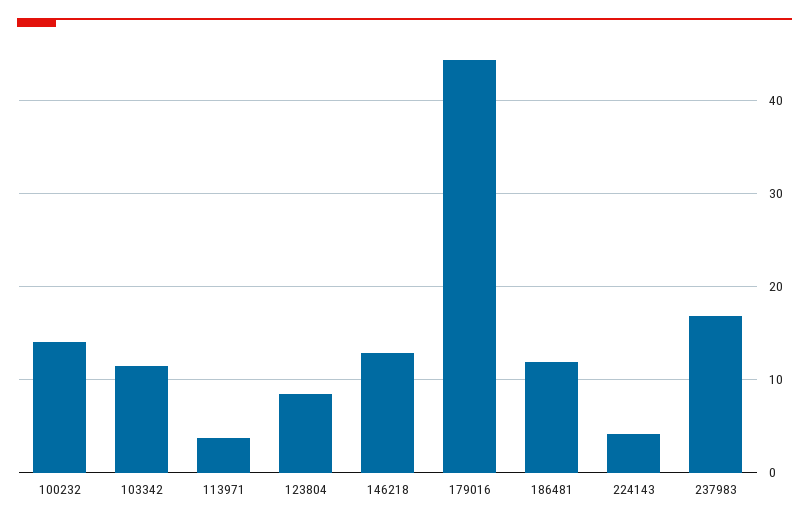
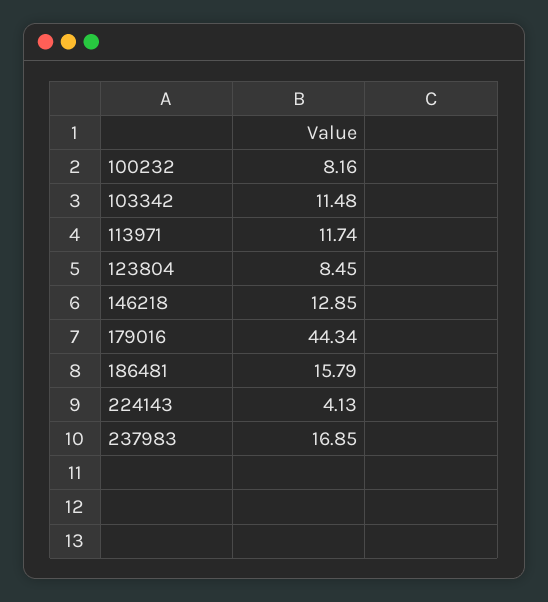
100232: 14 -> 8.16
113971: 4 -> 11.74
186481: 12 -> 15.79

